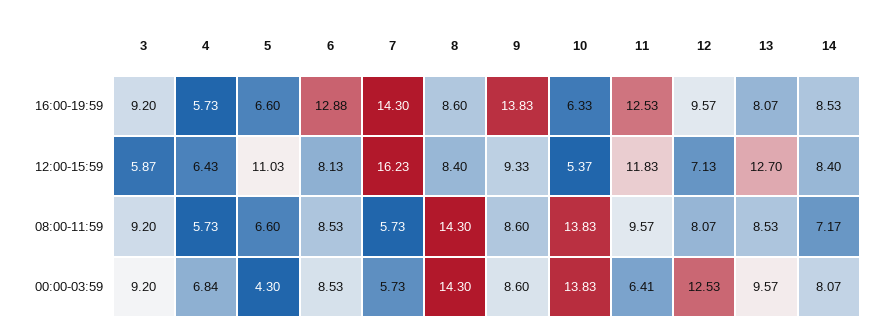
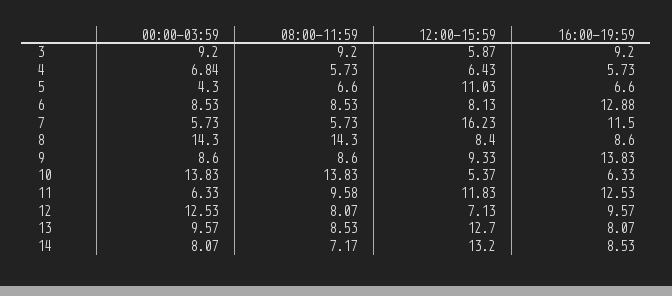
7, 16:00-19:59: 14.3 -> 11.5
14, 12:00-15:59: 8.4 -> 13.2
11, 08:00-11:59: 9.57 -> 9.58
11, 00:00-03:59: 6.41 -> 6.33

